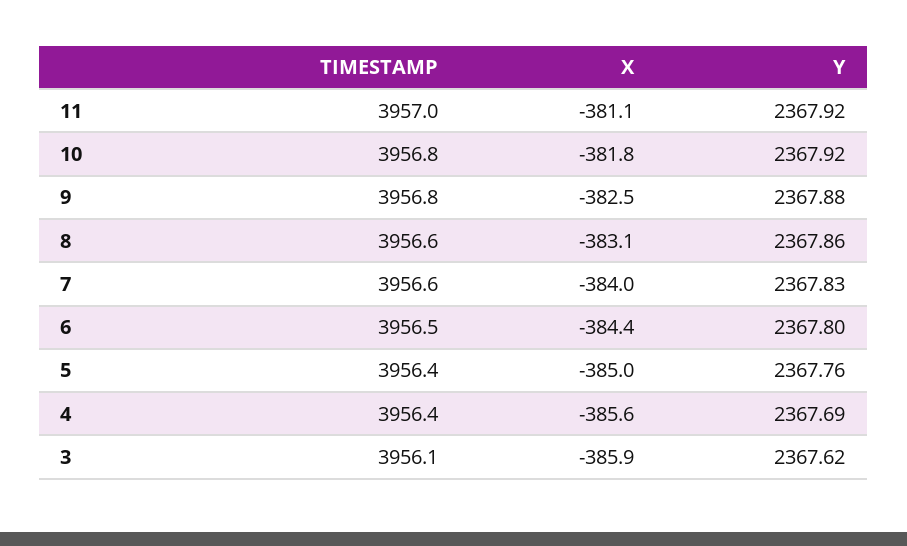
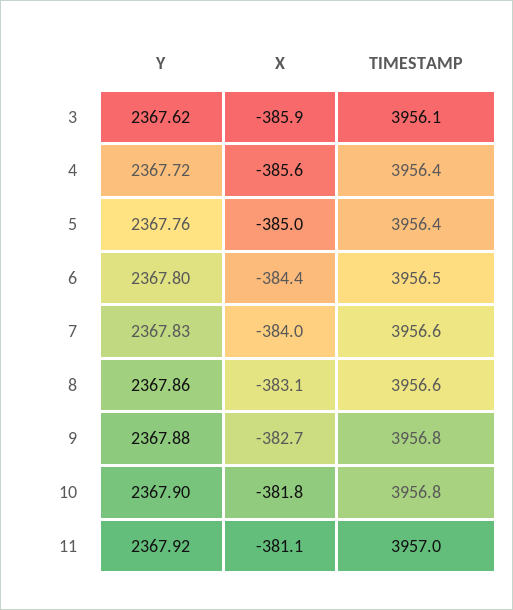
Y, 10: 2367.92 -> 2367.9
X, 9: -382.5 -> -382.7
Y, 4: 2367.69 -> 2367.72

